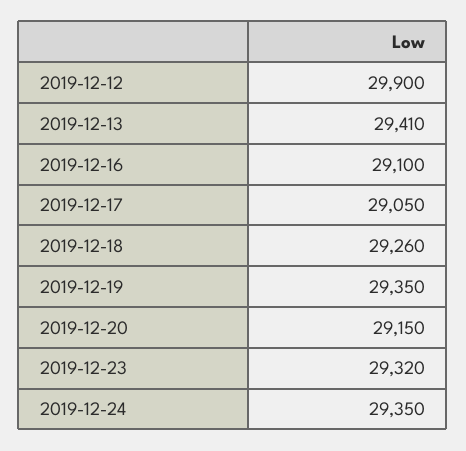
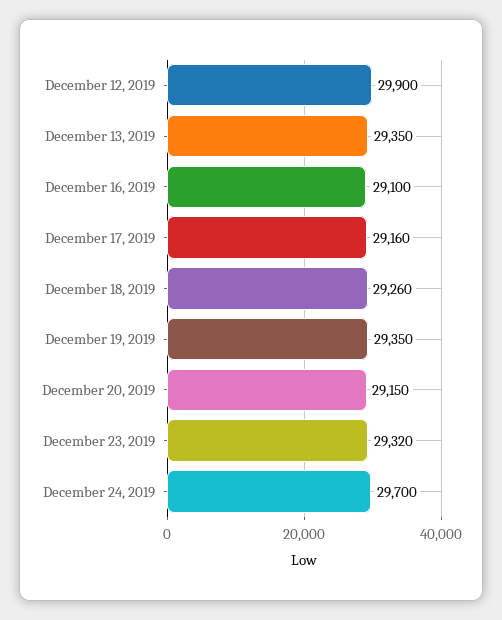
2019-12-13: 29410 -> 29350
2019-12-17: 29050 -> 29160
2019-12-24: 29350 -> 29700

